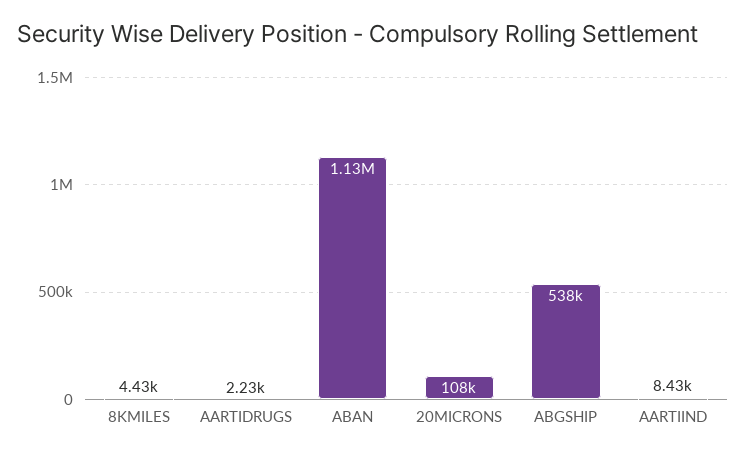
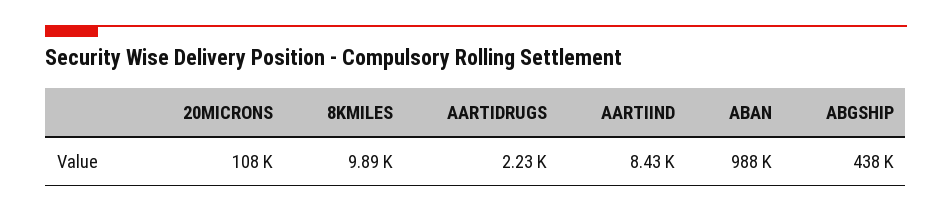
8KMILES: 4430 -> 9890
ABAN: 1130000 -> 988000
ABGSHIP: 538000 -> 438000

